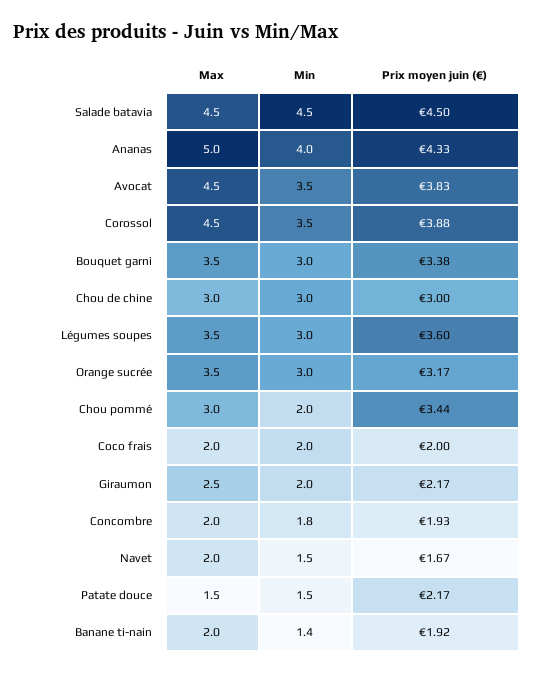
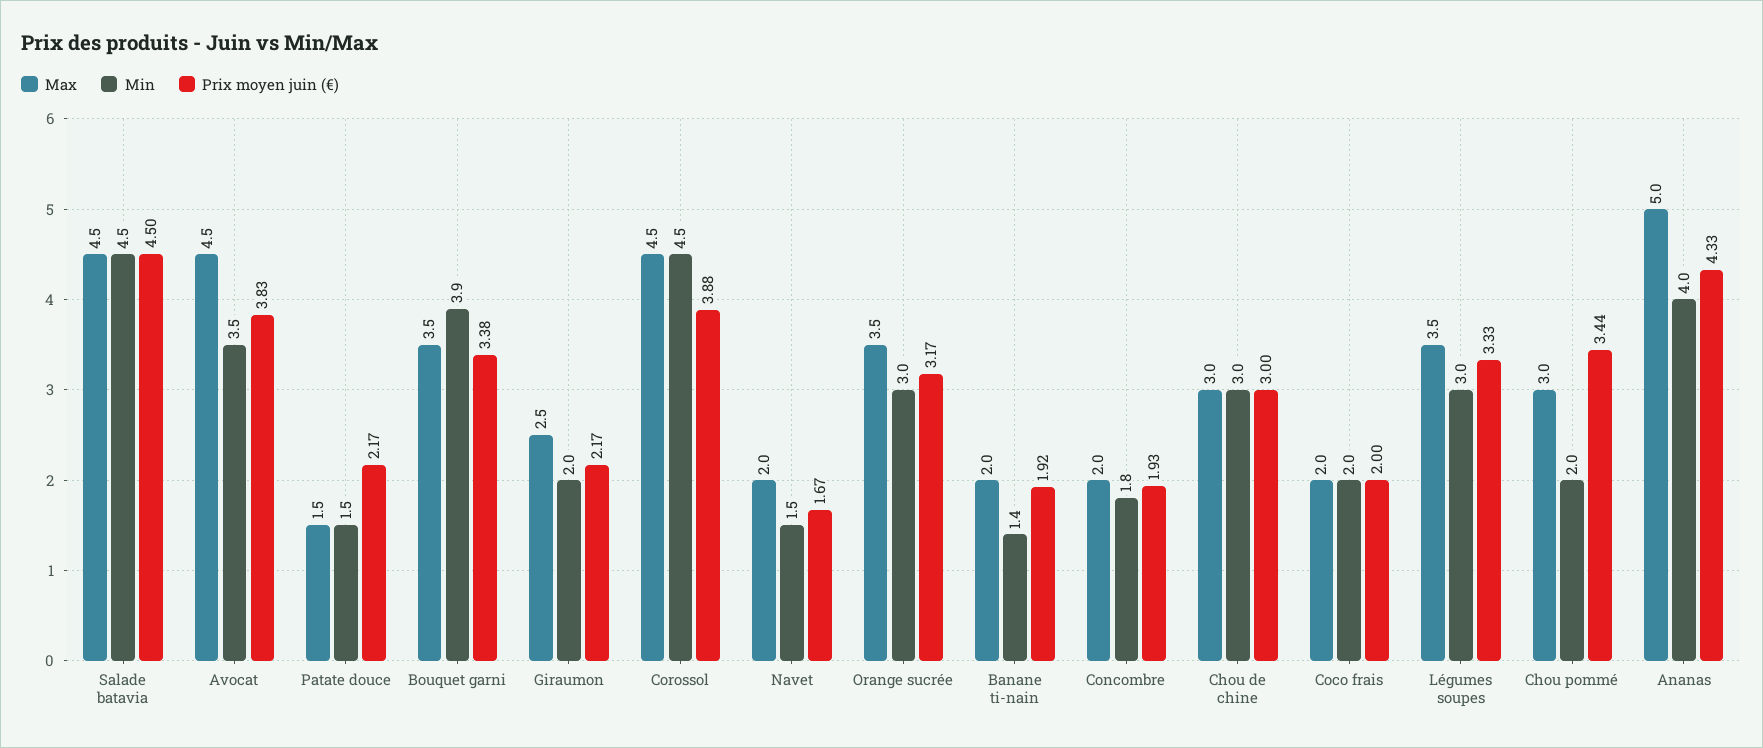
Min, Corossol: 3.5 -> 4.5
Min, Bouquet garni: 3 -> 3.9
Prix moyen juin (€), Légumes soupes: 3.6 -> 3.33

